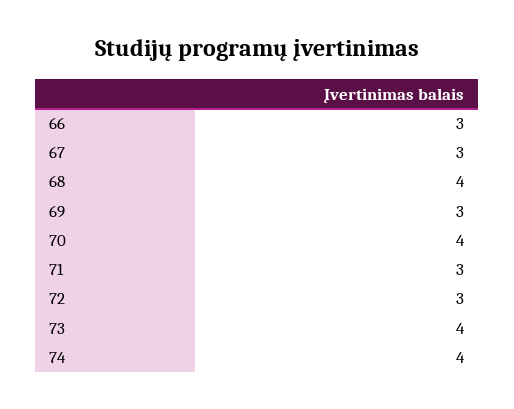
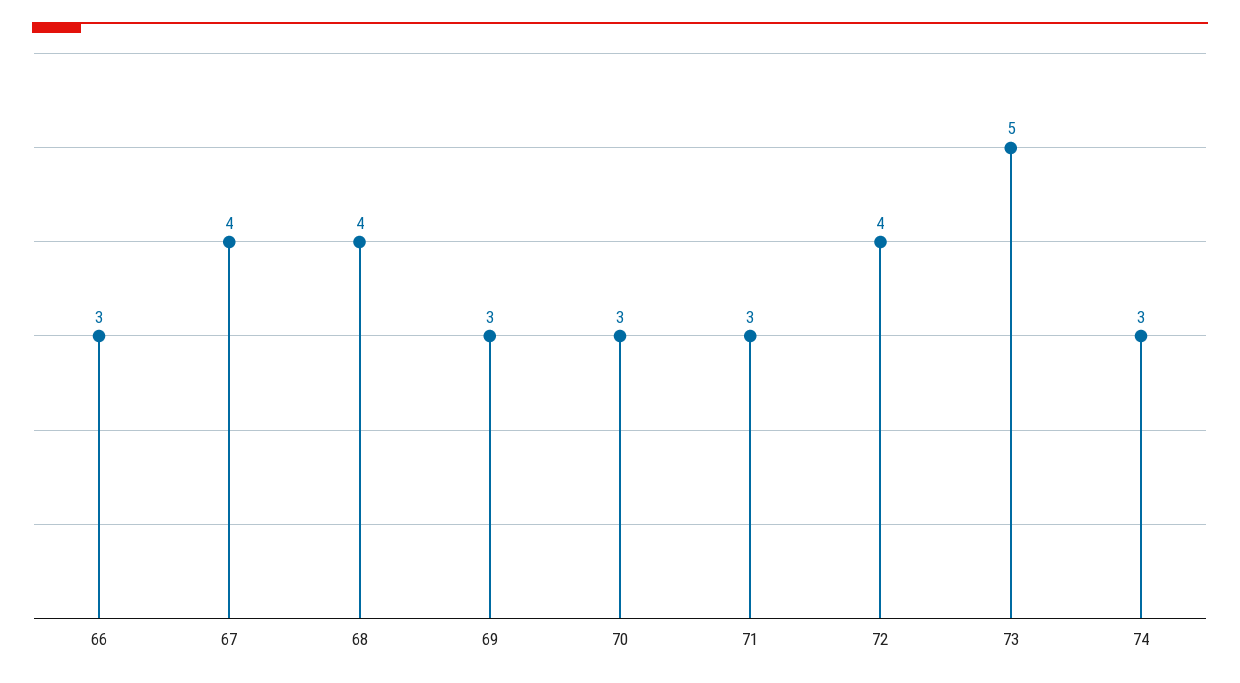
67: 3 -> 4
70: 4 -> 3
72: 3 -> 4
73: 4 -> 5
74: 4 -> 3

